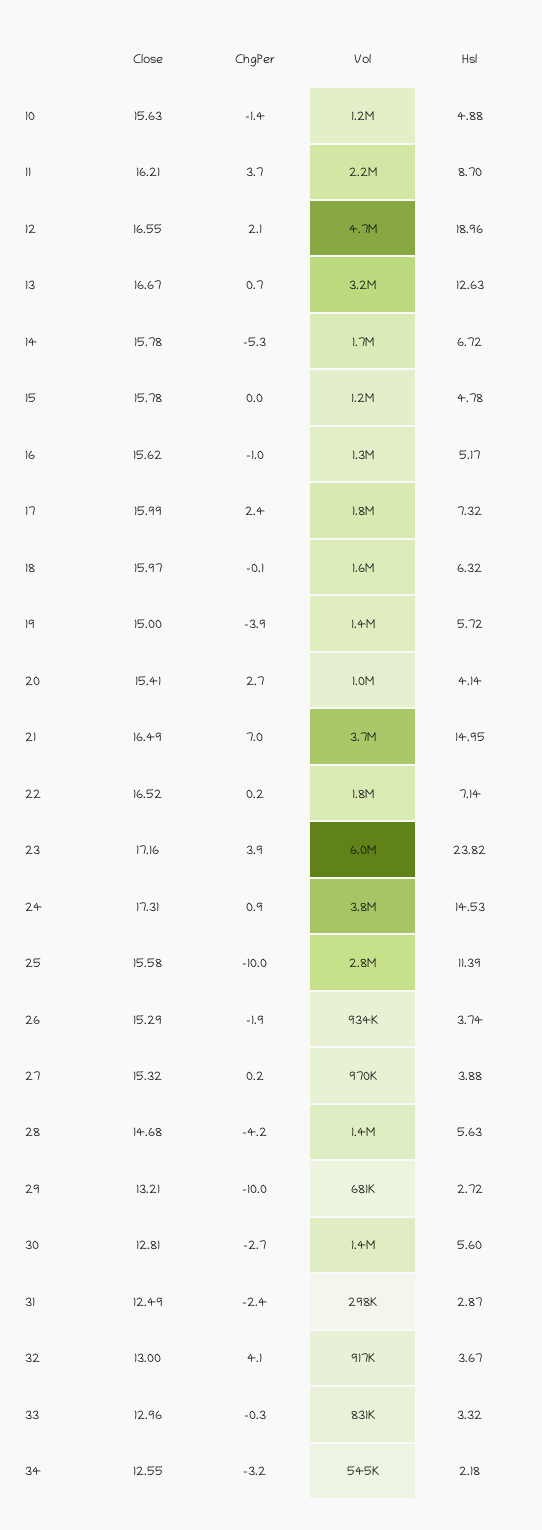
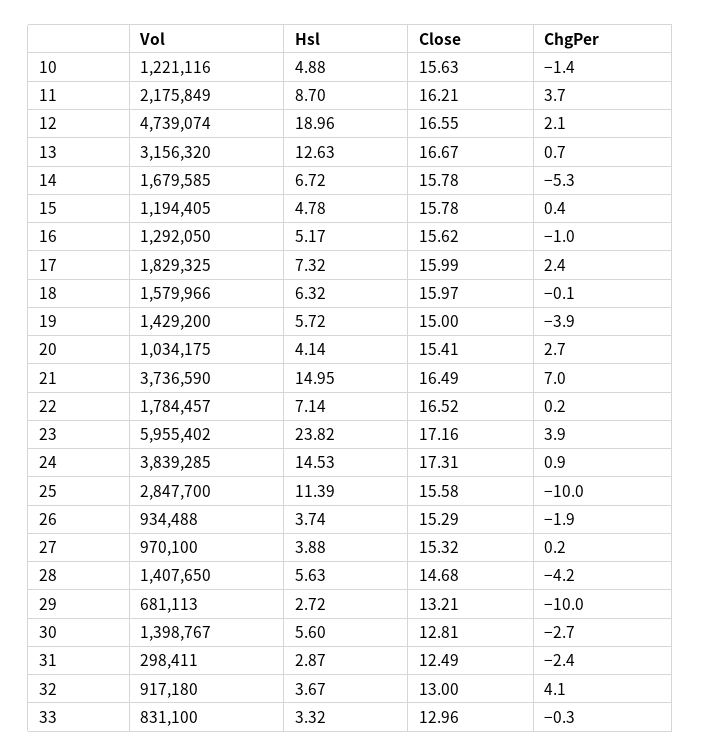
ChgPer, 15: 0 -> 0.4
Close, 34: 12.55 -> none
ChgPer, 34: -3.2 -> none
Vol, 34: 545000 -> none
Hsl, 34: 2.18 -> none

